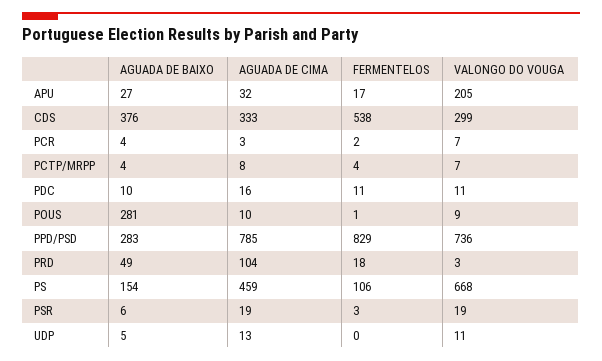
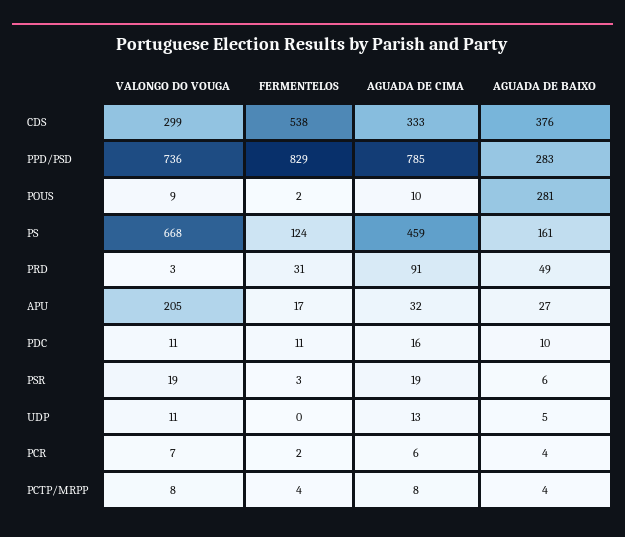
AGUADA DE CIMA, PCR: 3 -> 6
VALONGO DO VOUGA, PCTP/MRPP: 7 -> 8
FERMENTELOS, POUS: 1 -> 2
AGUADA DE CIMA, PRD: 104 -> 91
FERMENTELOS, PRD: 18 -> 31
AGUADA DE BAIXO, PS: 154 -> 161
FERMENTELOS, PS: 106 -> 124

